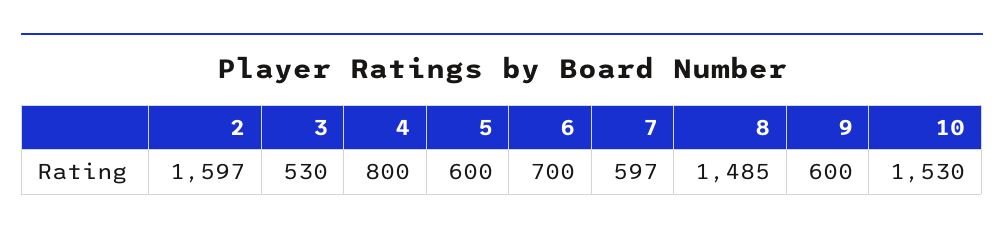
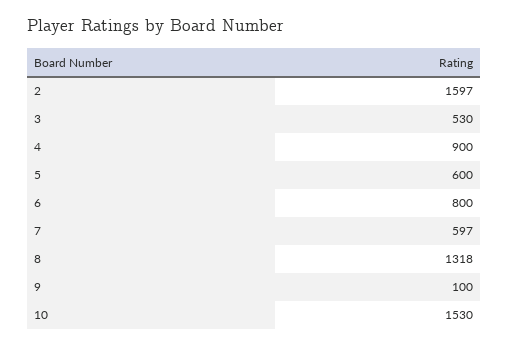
4: 800 -> 900
6: 700 -> 800
8: 1485 -> 1318
9: 600 -> 100

